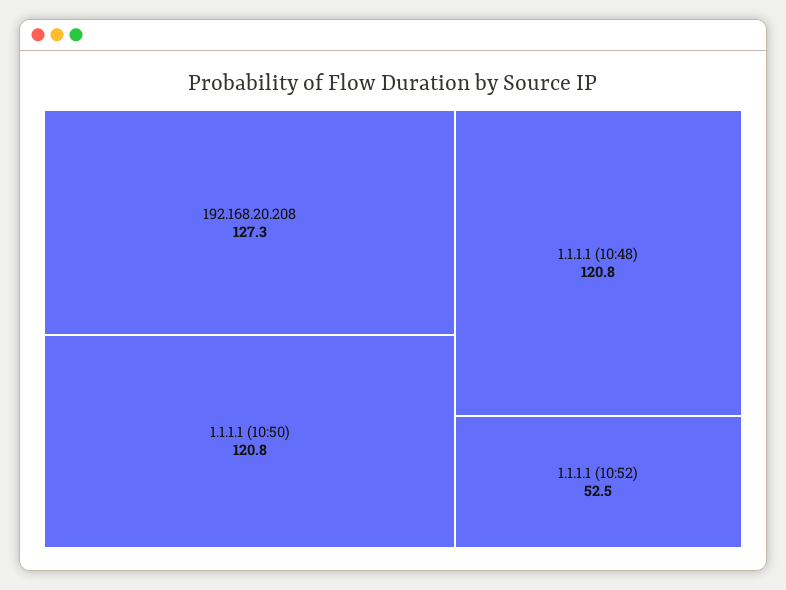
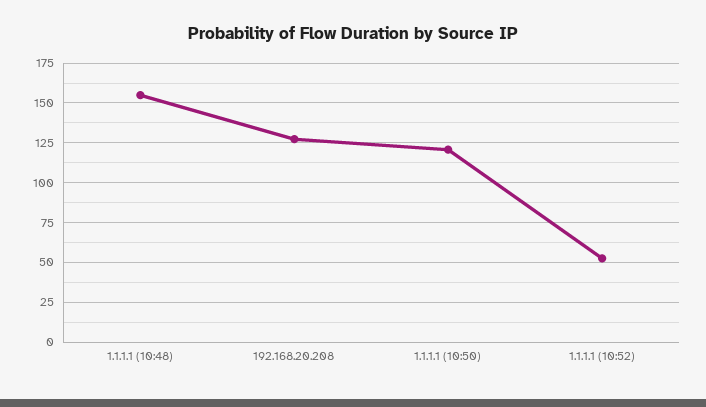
1.1.1.1 (10:48): 120.8 -> 155

